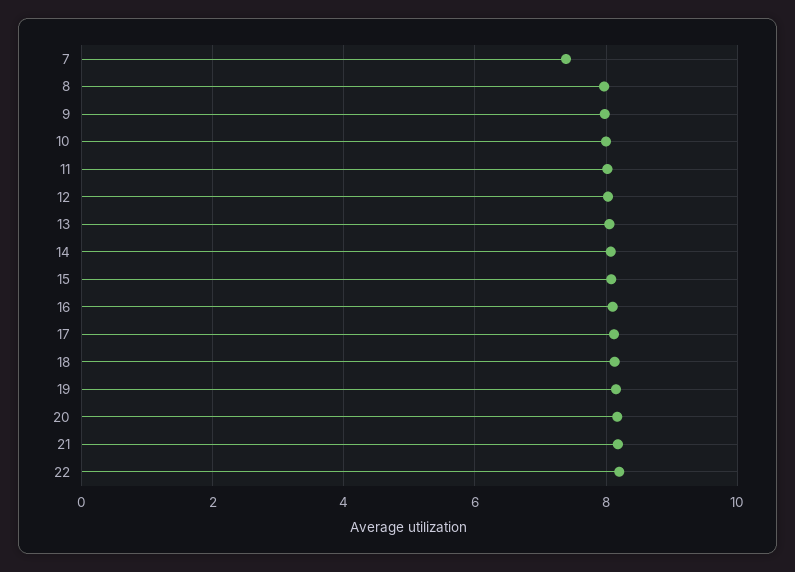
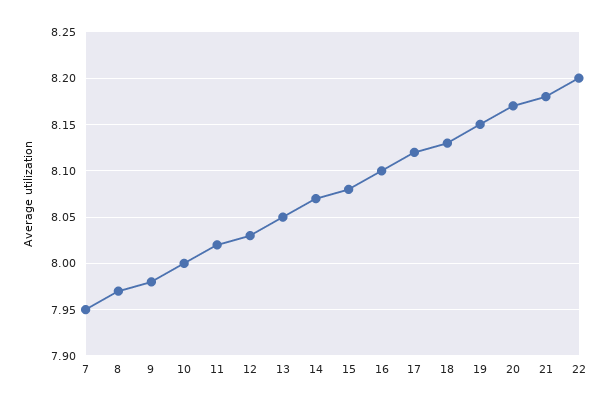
7: 7.4 -> 7.95

